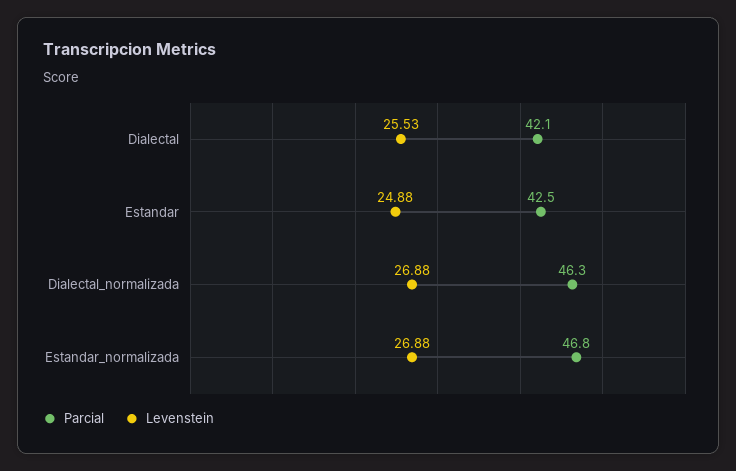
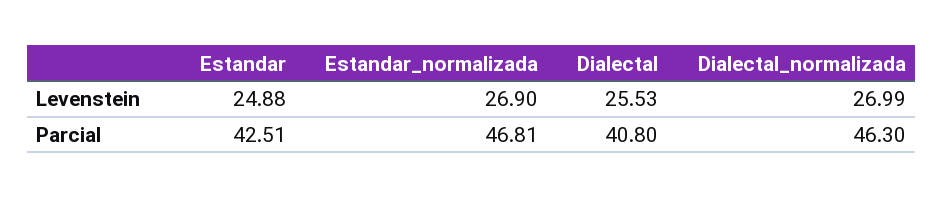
Parcial, Dialectal: 42.1 -> 40.8
Levenstein, Dialectal_normalizada: 26.88 -> 26.99
Levenstein, Estandar_normalizada: 26.88 -> 26.9

